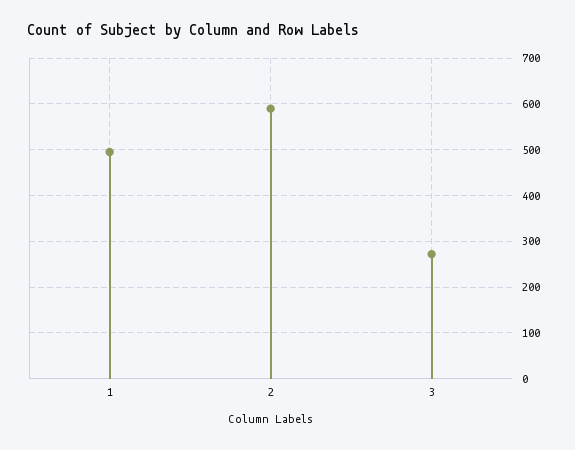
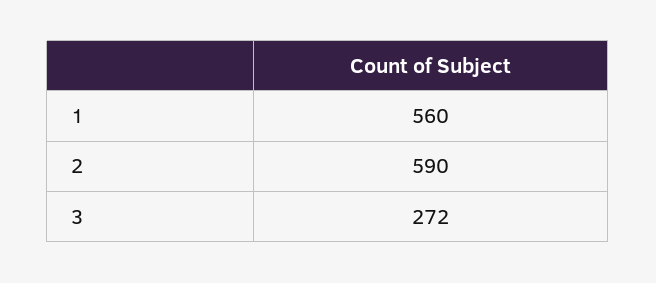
1: 500 -> 560

